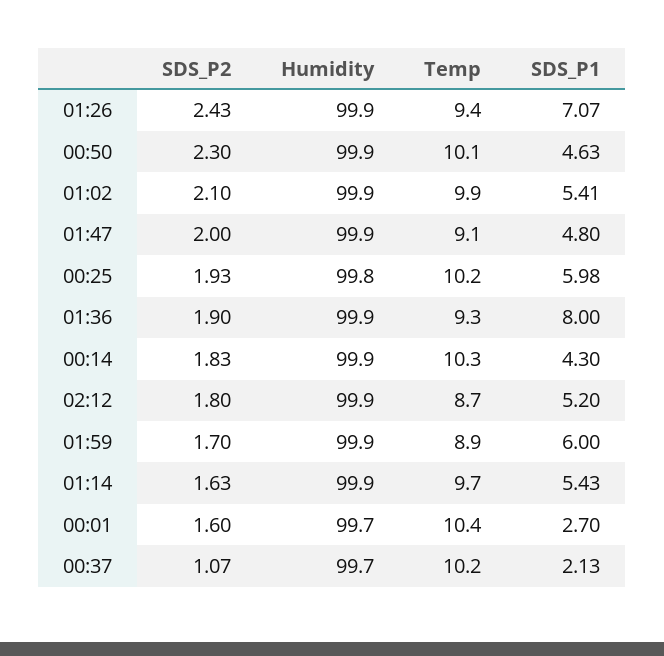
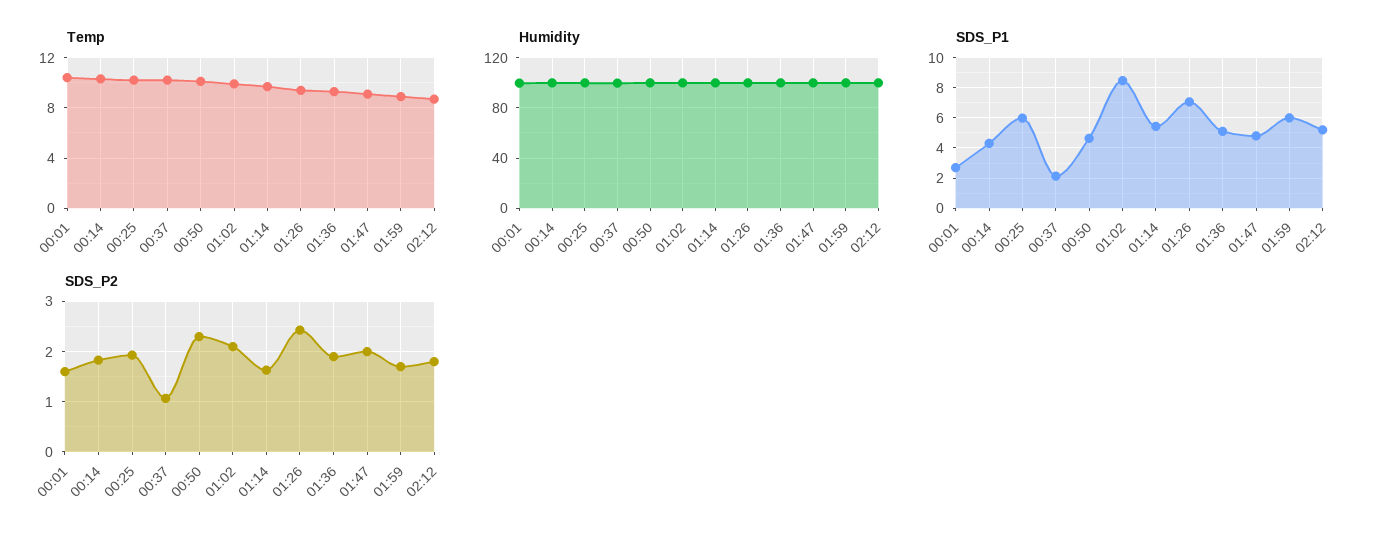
SDS_P1, 01:02: 5.41 -> 8.5
SDS_P1, 01:36: 8 -> 5

